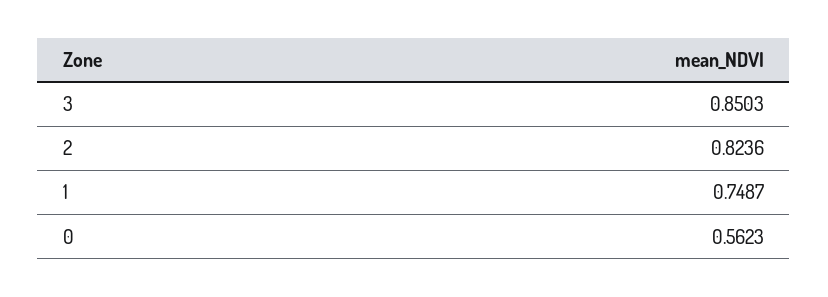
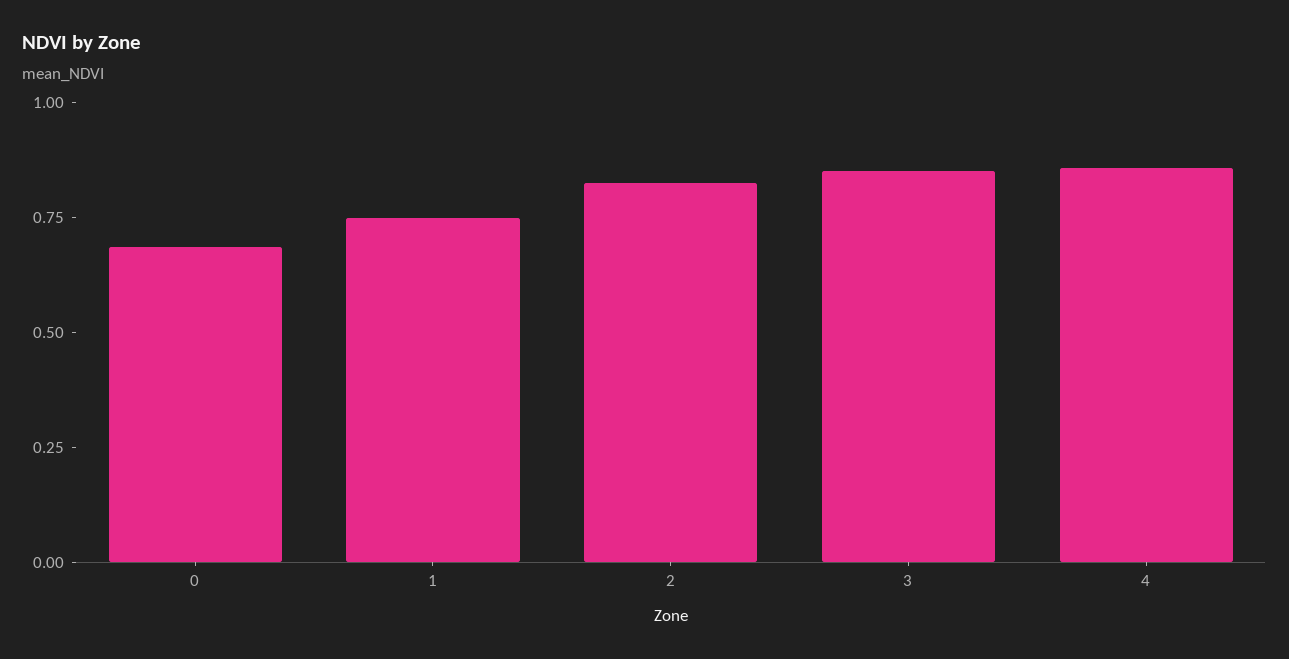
0: 0.5623 -> 0.7
4: none -> 0.85

